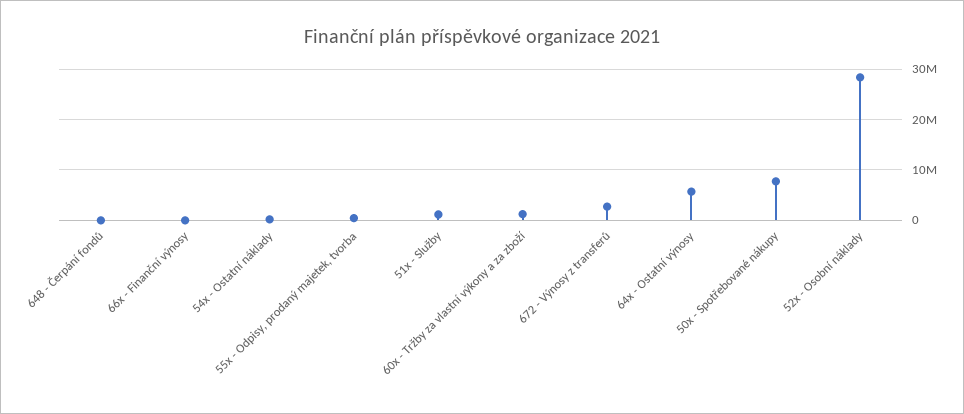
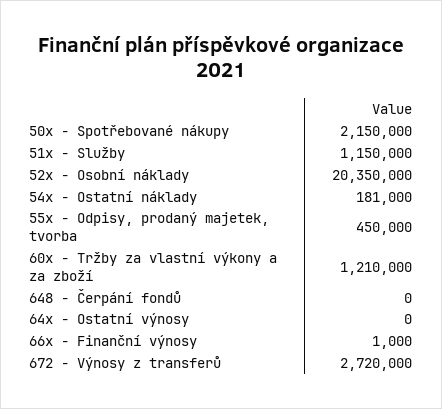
64x - Ostatní výnosy: 6000000 -> 0
50x - Spotřebované nákupy: 8000000 -> 2150000
52x - Osobní náklady: 28000000 -> 20350000

